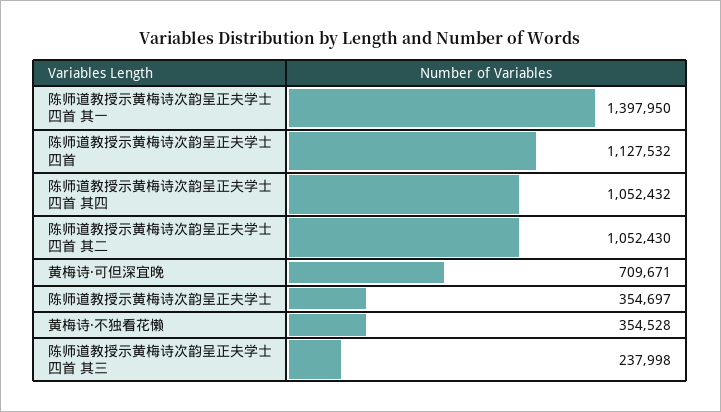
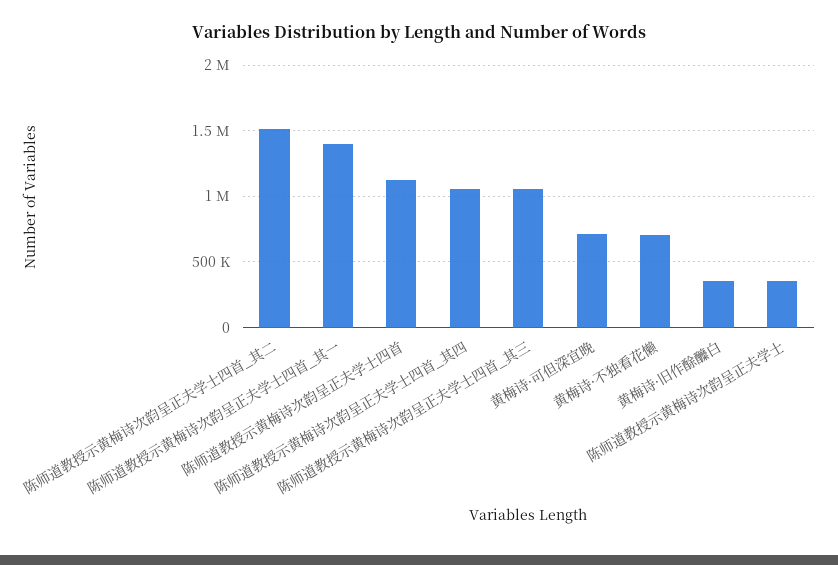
陈师道教授示黄梅诗次韵呈正夫学士四首 其二: 1052430 -> 1500000
黄梅诗·不独看花懒: 354528 -> 700000
陈师道教授示黄梅诗次韵呈正夫学士四首 其三: 237998 -> 1050000
黄梅诗·旧作酴醾白: none -> 350000

